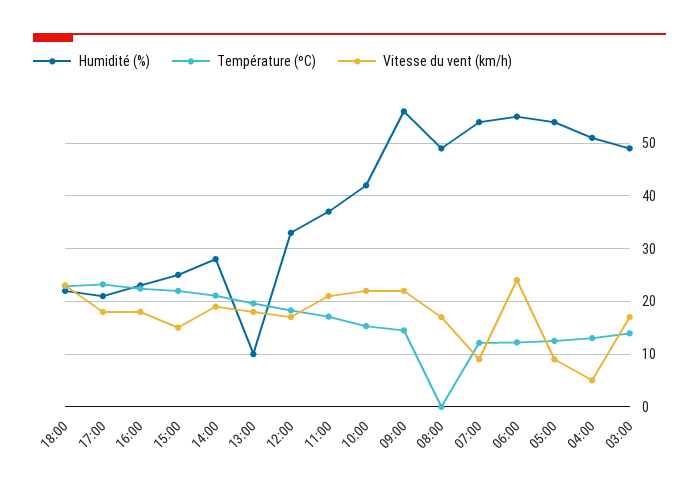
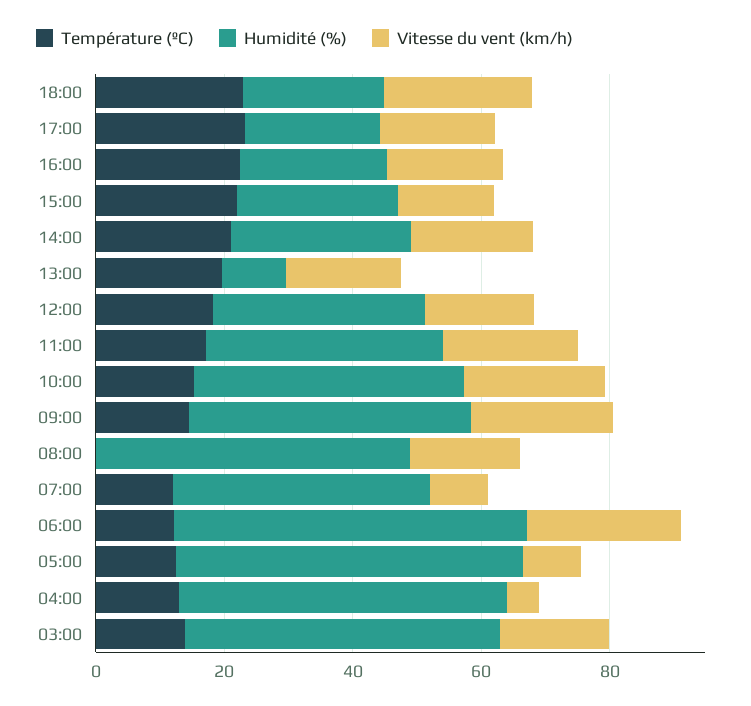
Humidité (%), 09:00: 56 -> 45
Humidité (%), 07:00: 54 -> 40

